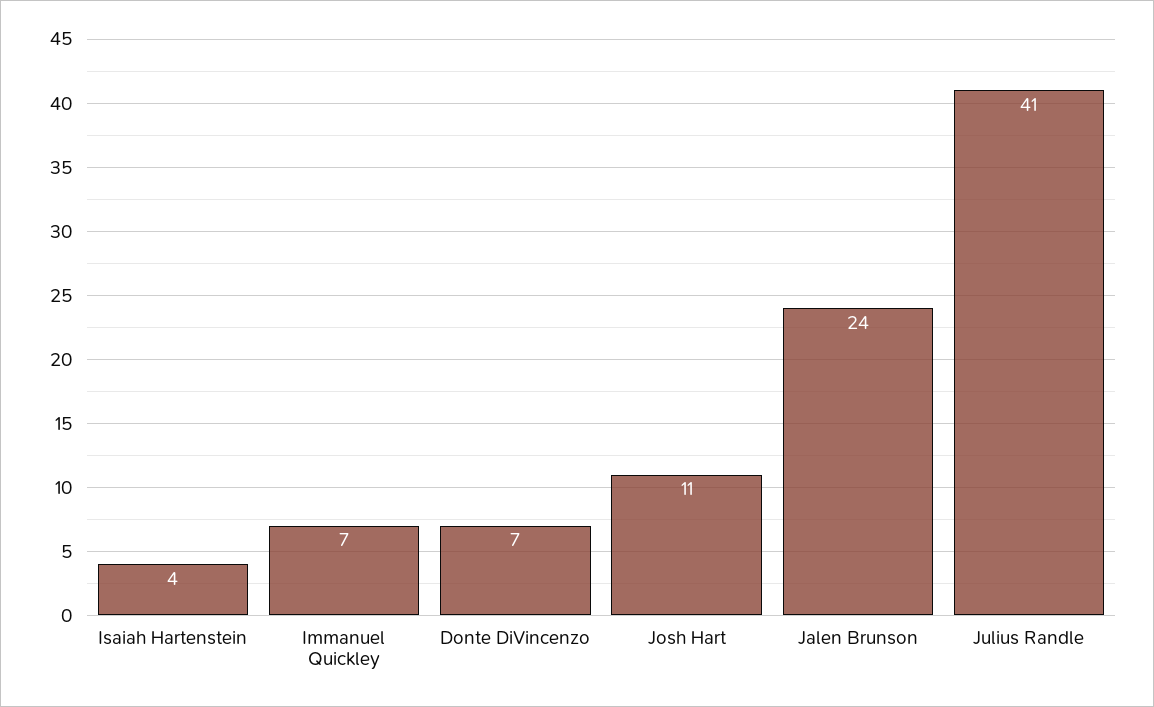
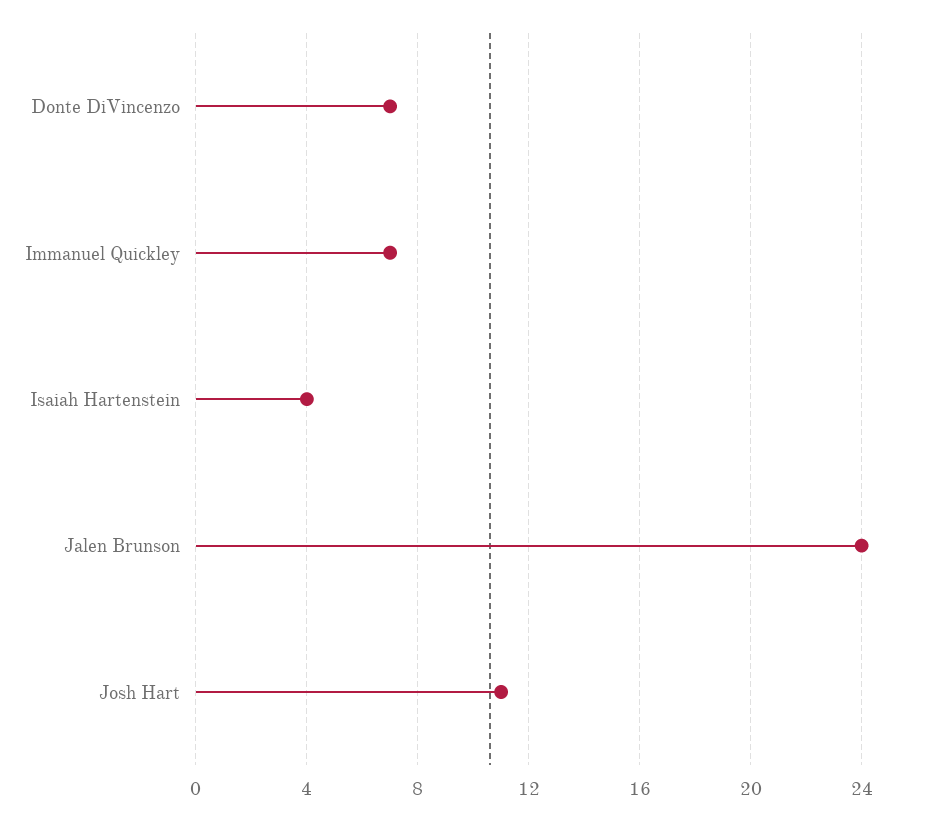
Julius Randle: 41 -> none

